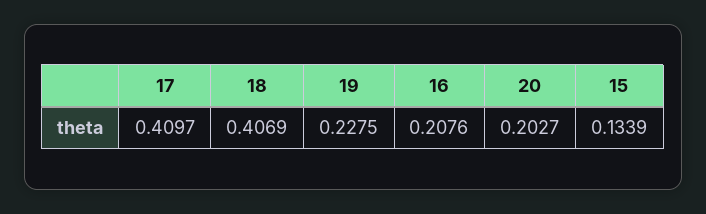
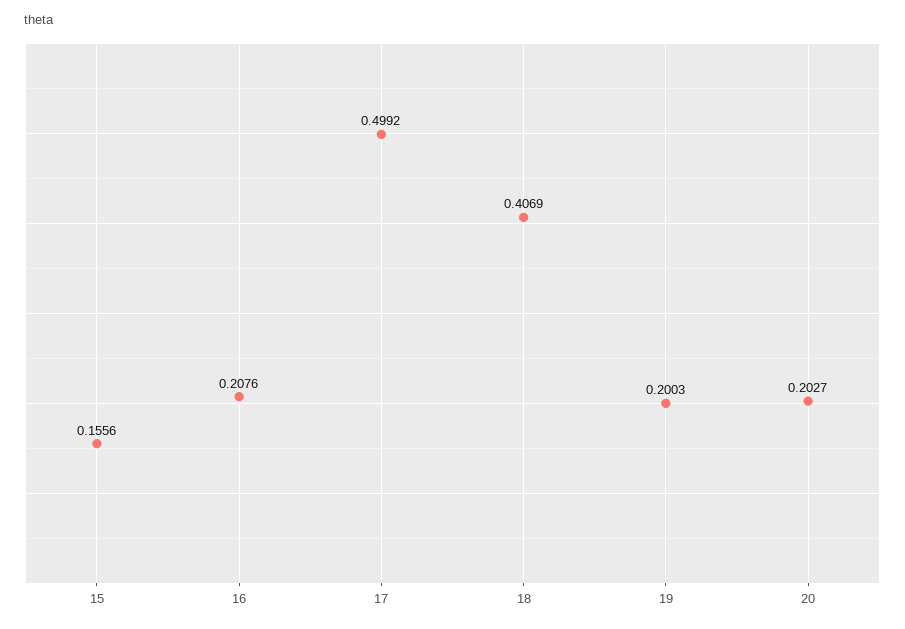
17: 0.4097 -> 0.4992
19: 0.2275 -> 0.2003
15: 0.1339 -> 0.1556

